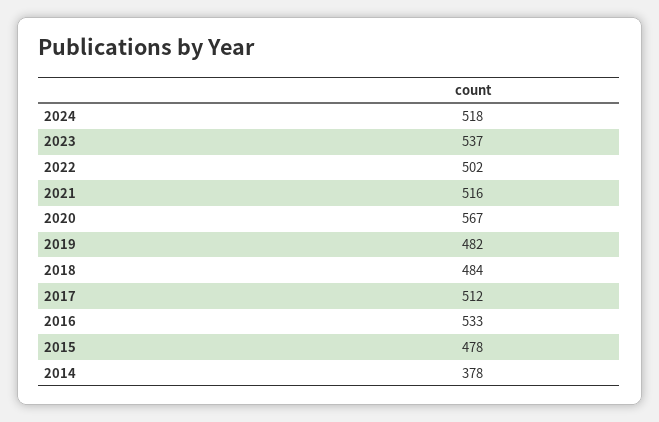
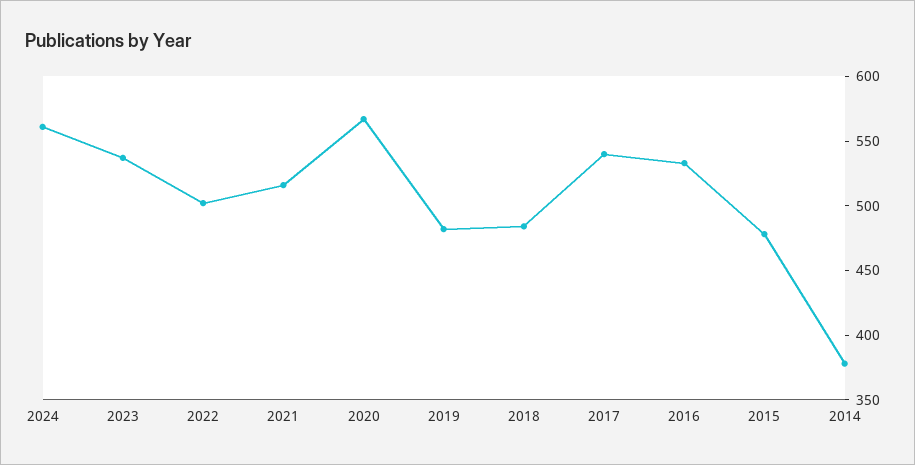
2024: 518 -> 560
2017: 512 -> 540

